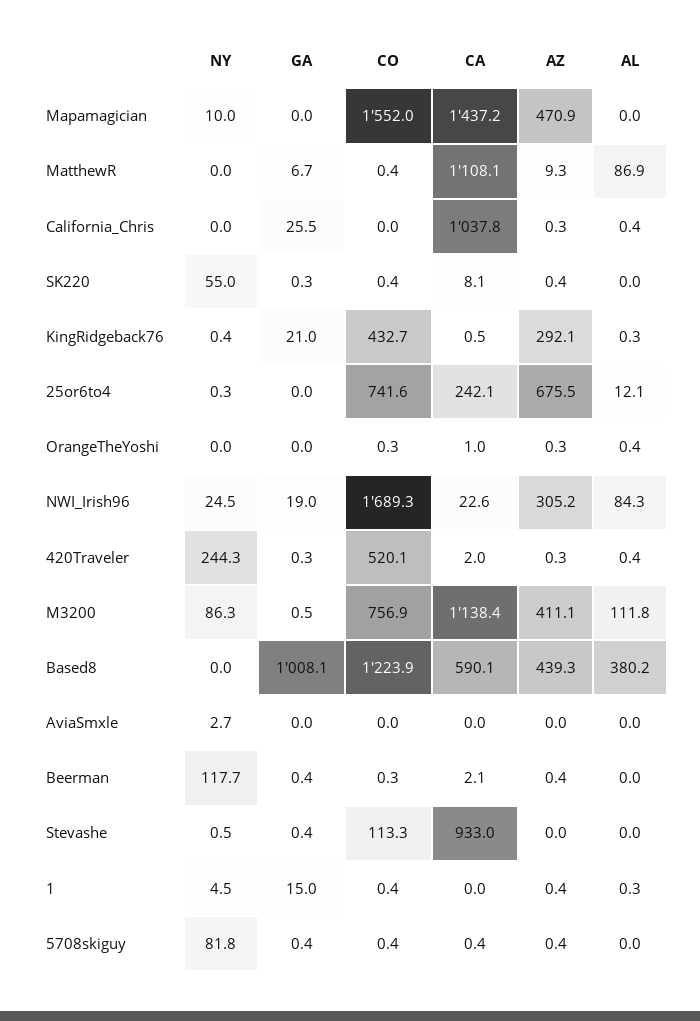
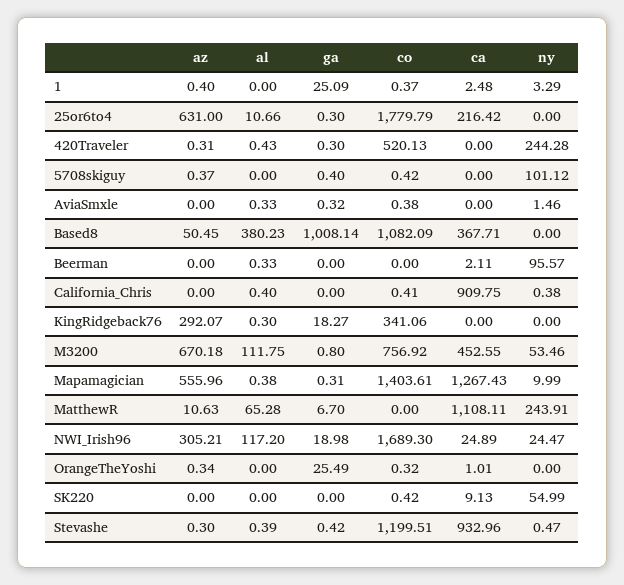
GA, Mapamagician: 0 -> 0.31
CO, Mapamagician: 1552 -> 1403.61
CA, Mapamagician: 1437.2 -> 1267.43
AZ, Mapamagician: 470.9 -> 555.96
AL, Mapamagician: 0 -> 0.38
NY, MatthewR: 0 -> 243.91
CO, MatthewR: 0.4 -> 0
AZ, MatthewR: 9.3 -> 10.63
AL, MatthewR: 86.9 -> 65.28
NY, California_Chris: 0 -> 0.38
GA, California_Chris: 25.5 -> 0
CO, California_Chris: 0 -> 0.41
CA, California_Chris: 1037.8 -> 909.75
AZ, California_Chris: 0.3 -> 0
GA, SK220: 0.3 -> 0
CA, SK220: 8.1 -> 9.13
AZ, SK220: 0.4 -> 0
NY, KingRidgeback76: 0.4 -> 0
GA, KingRidgeback76: 21 -> 18.27
CO, KingRidgeback76: 432.7 -> 341.06
CA, KingRidgeback76: 0.5 -> 0
NY, 25or6to4: 0.3 -> 0
GA, 25or6to4: 0 -> 0.3
CO, 25or6to4: 741.6 -> 1779.79
CA, 25or6to4: 242.1 -> 216.42
AZ, 25or6to4: 675.5 -> 631
AL, 25or6to4: 12.1 -> 10.66
GA, OrangeTheYoshi: 0 -> 25.49
AL, OrangeTheYoshi: 0.4 -> 0
CA, NWI_Irish96: 22.6 -> 24.89
AL, NWI_Irish96: 84.3 -> 117.2
CA, 420Traveler: 2 -> 0
NY, M3200: 86.3 -> 53.46
GA, M3200: 0.5 -> 0.8
CA, M3200: 1138.4 -> 452.55
AZ, M3200: 411.1 -> 670.18
CO, Based8: 1223.9 -> 1082.09
CA, Based8: 590.1 -> 367.71
AZ, Based8: 439.3 -> 50.45
NY, AviaSmxle: 2.7 -> 1.46
GA, AviaSmxle: 0 -> 0.32
CO, AviaSmxle: 0 -> 0.38
AL, AviaSmxle: 0 -> 0.33
NY, Beerman: 117.7 -> 95.57
GA, Beerman: 0.4 -> 0
CO, Beerman: 0.3 -> 0
AZ, Beerman: 0.4 -> 0
AL, Beerman: 0 -> 0.33
CO, Stevashe: 113.3 -> 1199.51
AZ, Stevashe: 0 -> 0.3
AL, Stevashe: 0 -> 0.39
NY, 1: 4.5 -> 3.29
GA, 1: 15 -> 25.09
CA, 1: 0 -> 2.48
AL, 1: 0.3 -> 0
NY, 5708skiguy: 81.8 -> 101.12
CA, 5708skiguy: 0.4 -> 0

